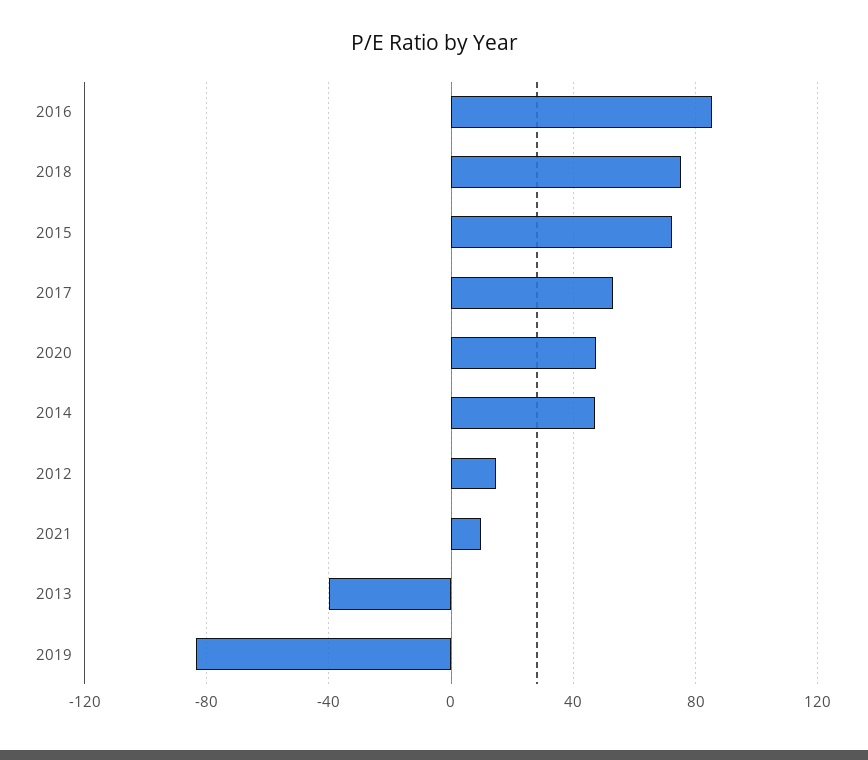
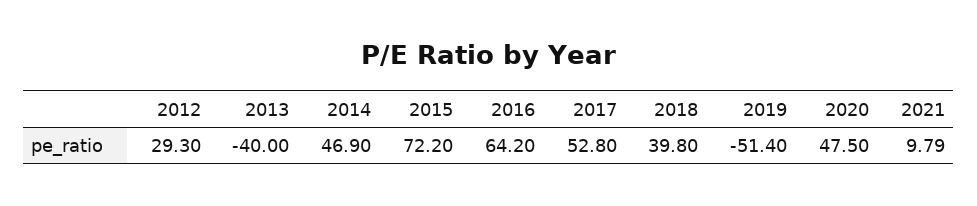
2016: 85 -> 64.2
2018: 75 -> 39.8
2012: 15 -> 29.3
2019: -85 -> -51.4

